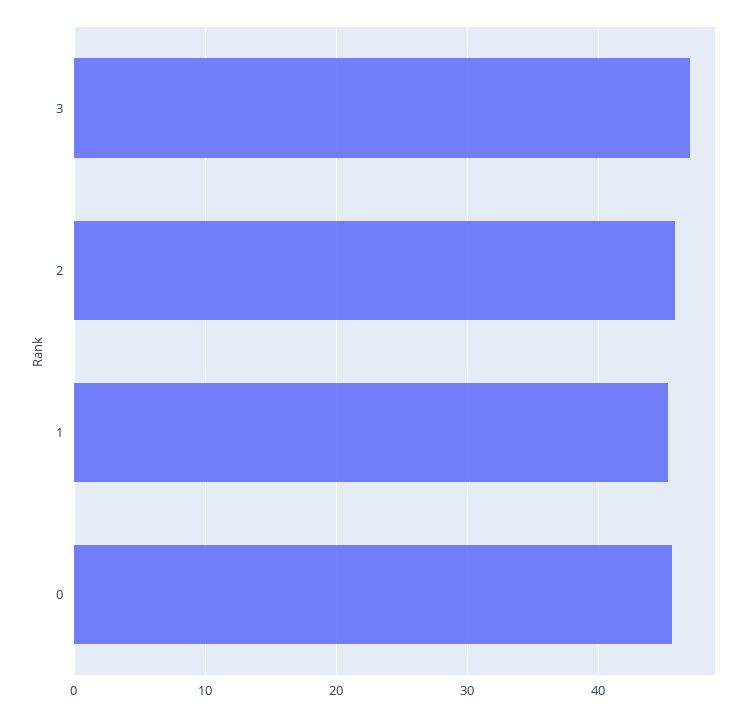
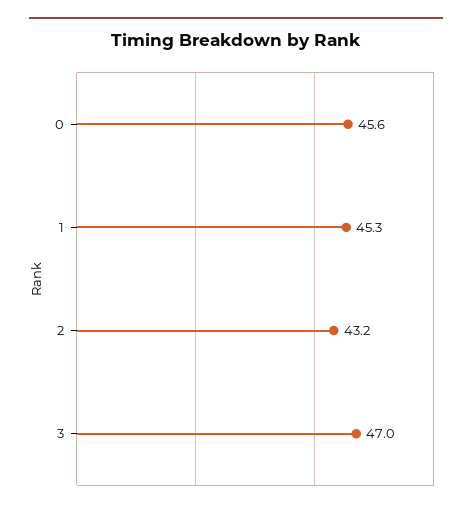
2: 46 -> 43.2

